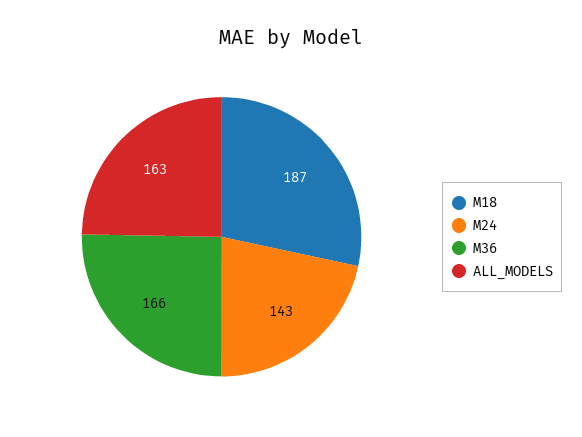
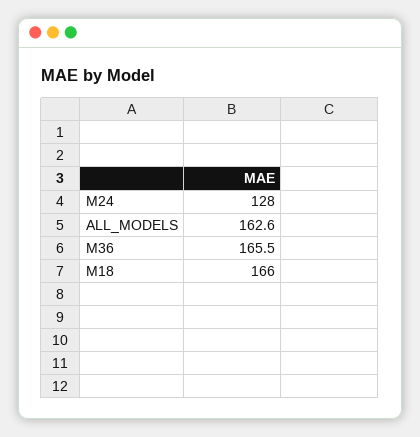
M18: 187 -> 166
M24: 143 -> 128

